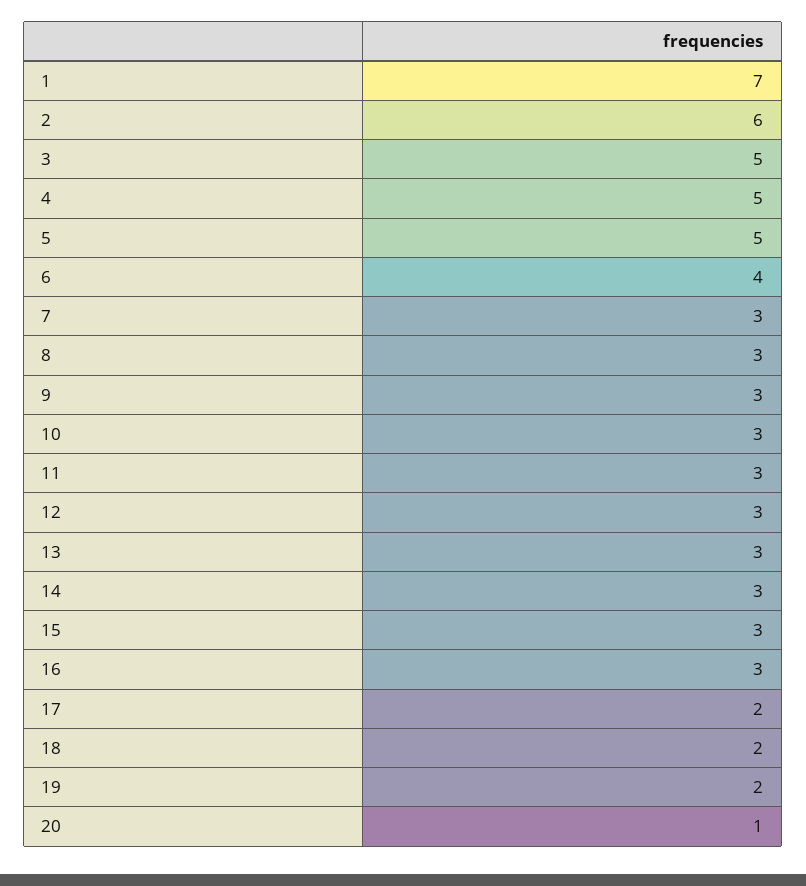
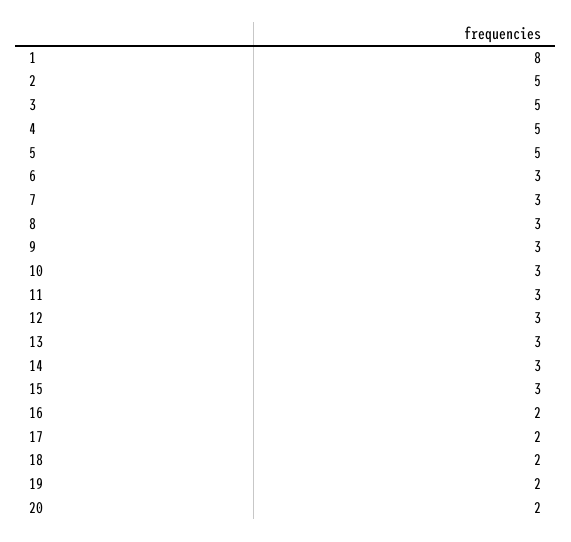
1: 7 -> 8
2: 6 -> 5
6: 4 -> 3
16: 3 -> 2
20: 1 -> 2

